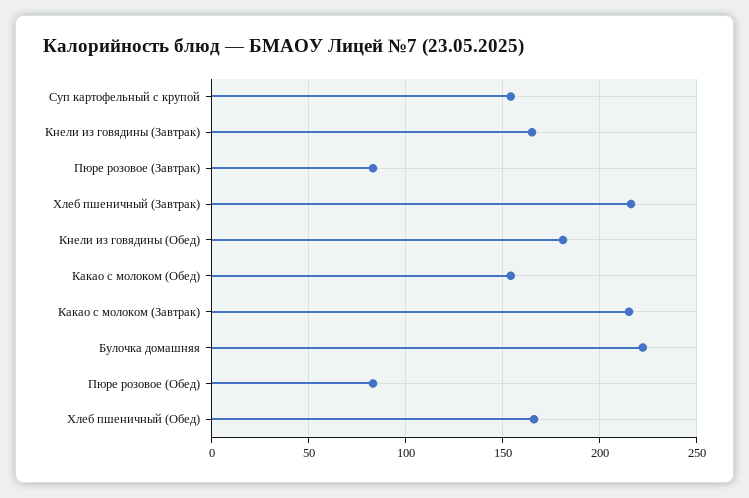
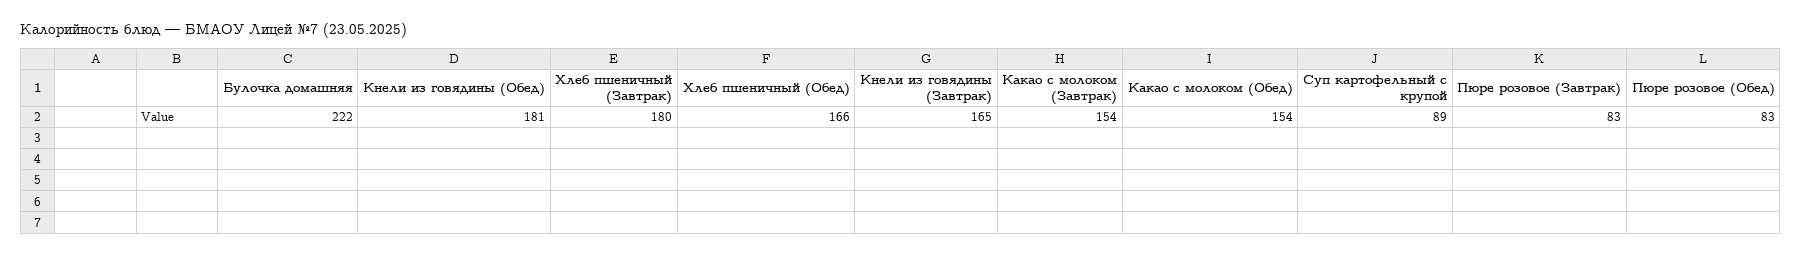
Суп картофельный с крупой: 155 -> 89
Хлеб пшеничный (Завтрак): 215 -> 180
Какао с молоком (Завтрак): 215 -> 154

